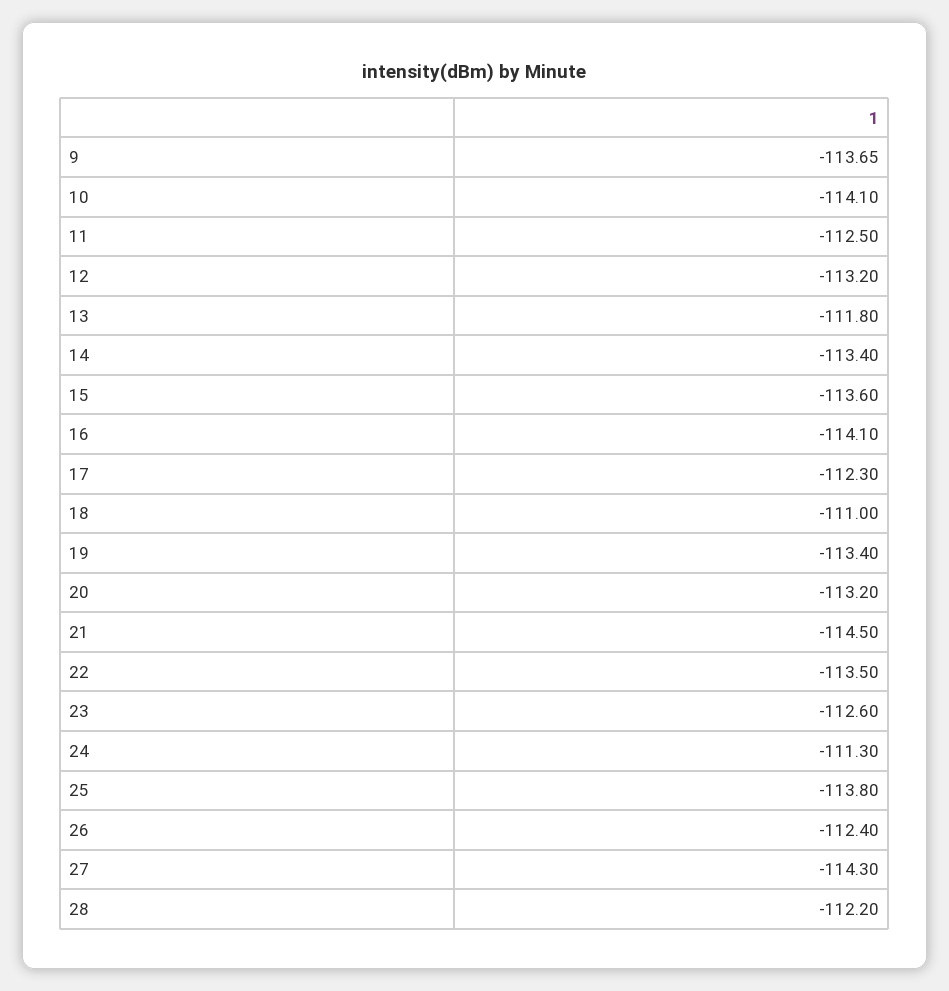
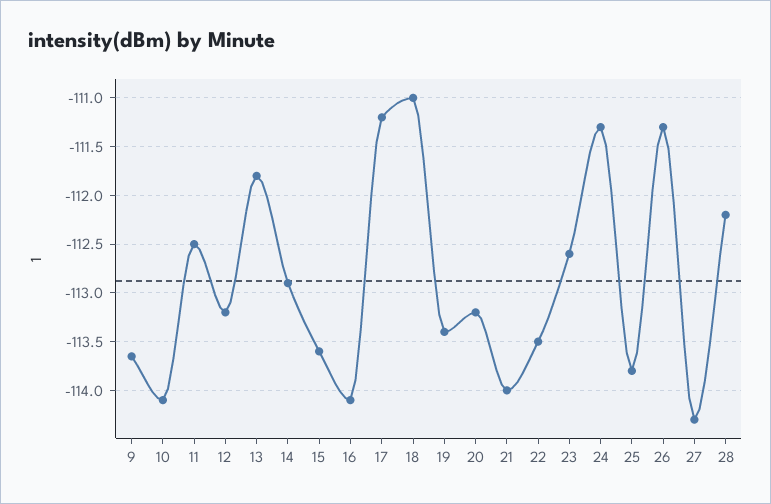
14: -113.4 -> -112.9
17: -112.3 -> -111.2
21: -114.5 -> -114
26: -112.4 -> -111.3

